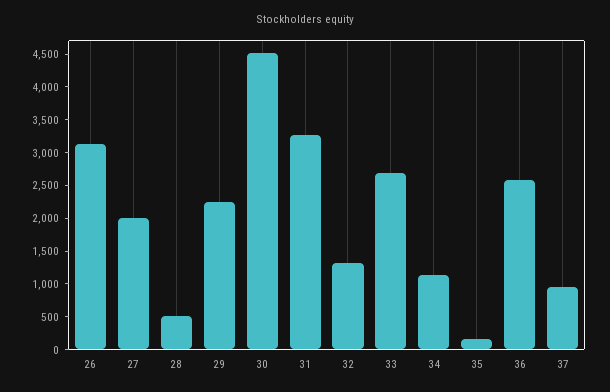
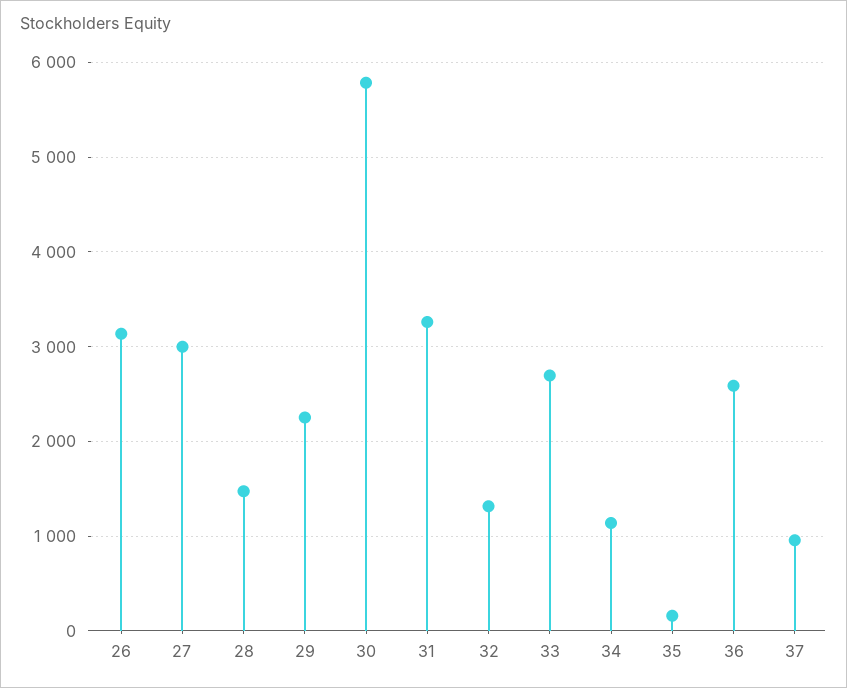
27: 2000 -> 3000
28: 500 -> 1500
30: 4500 -> 5800

